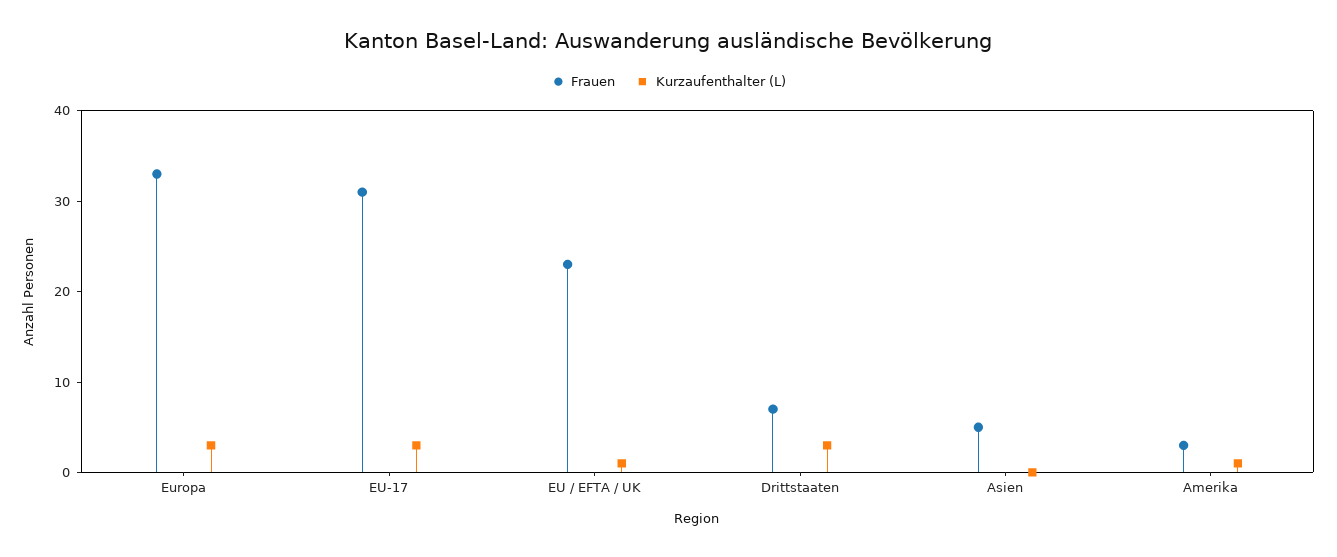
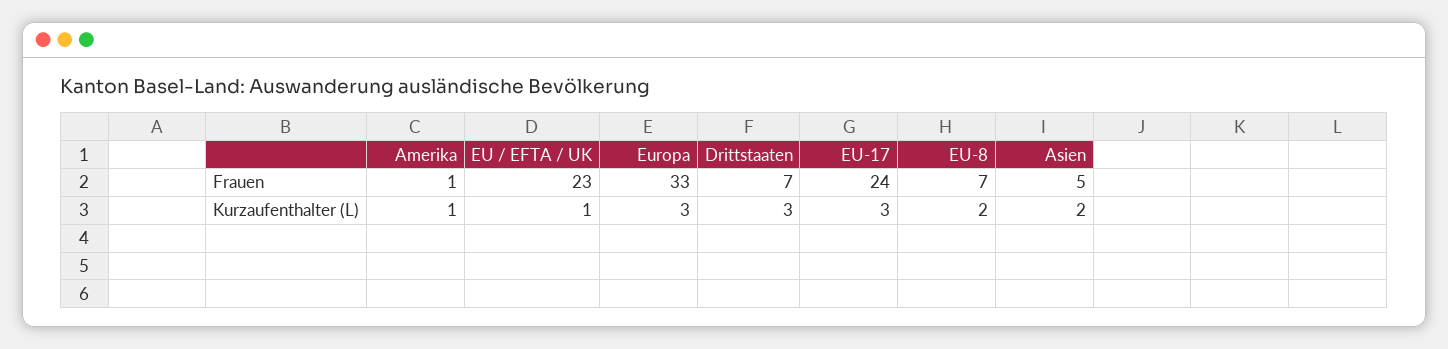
Frauen, EU-17: 31 -> 24
Kurzaufenthalter (L), Asien: 0 -> 2
Frauen, Amerika: 3 -> 1
Frauen, EU-8: none -> 7
Kurzaufenthalter (L), EU-8: none -> 2

